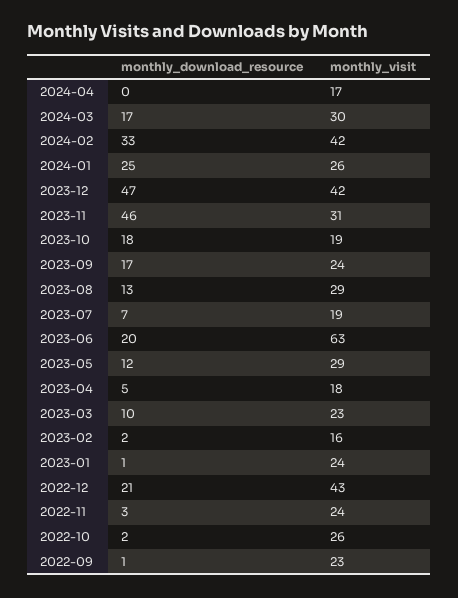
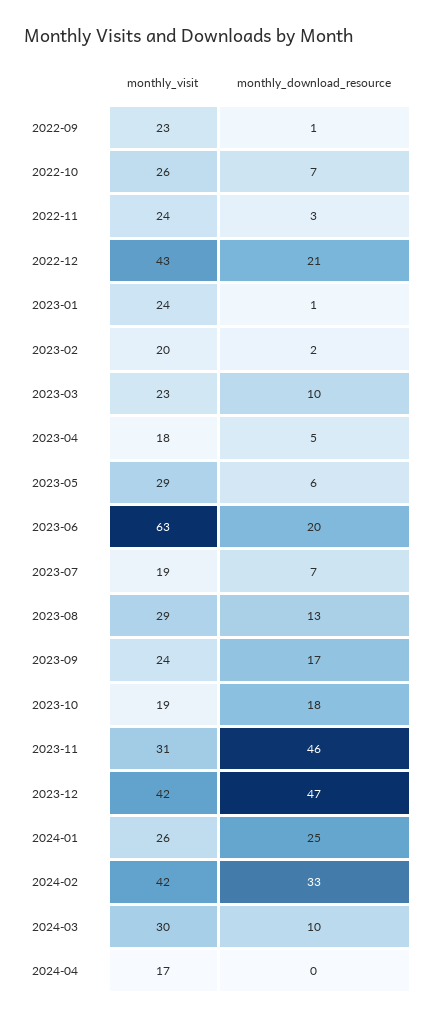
monthly_download_resource, 2024-03: 17 -> 10
monthly_download_resource, 2023-05: 12 -> 6
monthly_visit, 2023-02: 16 -> 20
monthly_download_resource, 2022-10: 2 -> 7

